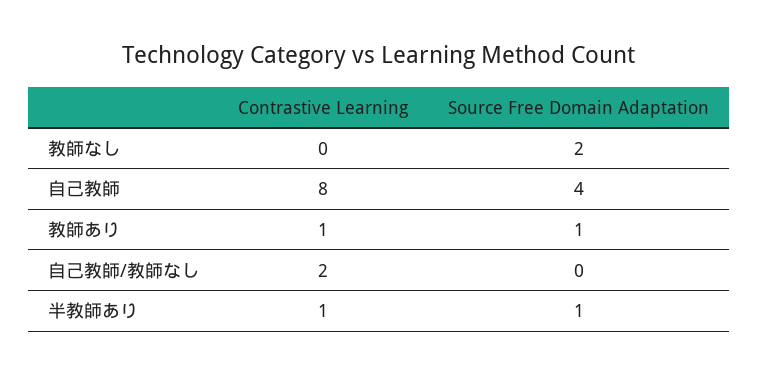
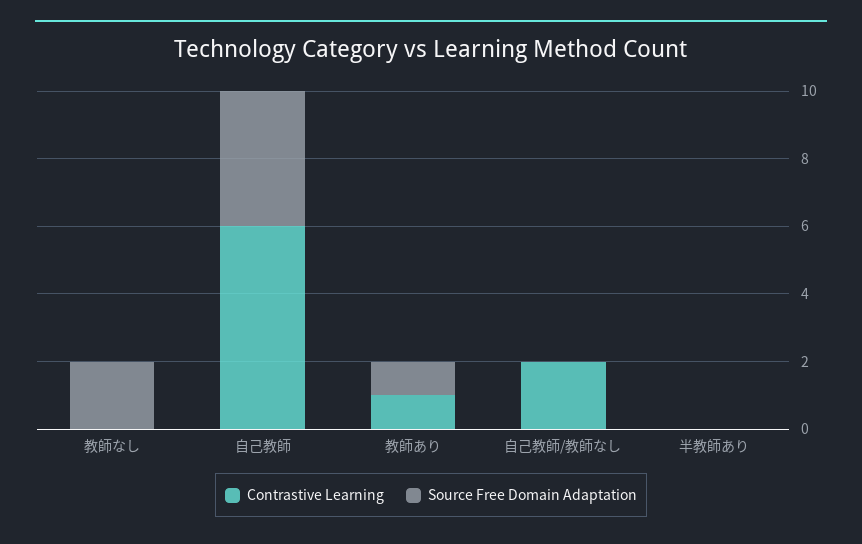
Contrastive Learning, 自己教師: 8 -> 6
Contrastive Learning, 半教師あり: 1 -> 0
Source Free Domain Adaptation, 半教師あり: 1 -> 0

